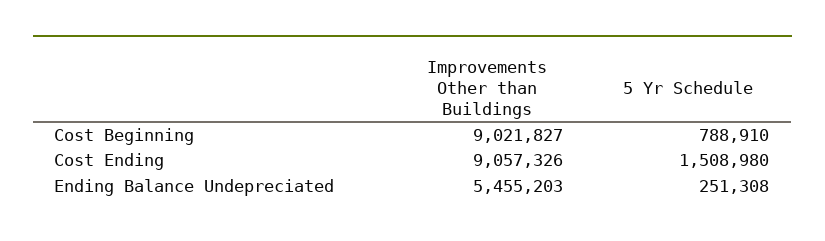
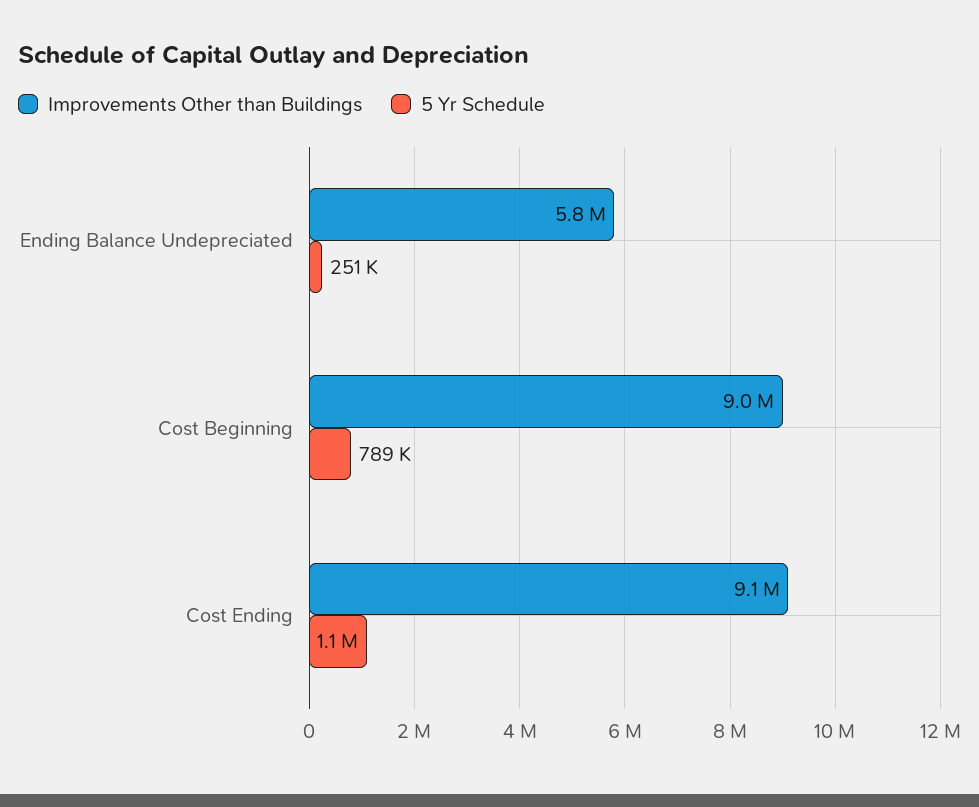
5 Yr Schedule, Cost Ending: 1508980 -> 1100000
Improvements Other than Buildings, Ending Balance Undepreciated: 5455203 -> 5800000

